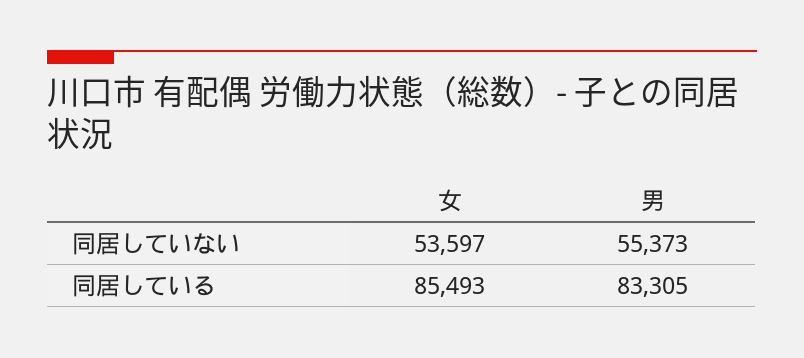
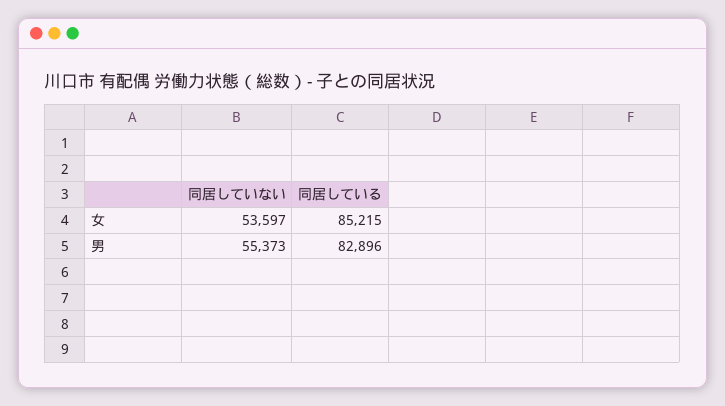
女, 同居している: 85493 -> 85215
男, 同居している: 83305 -> 82896

